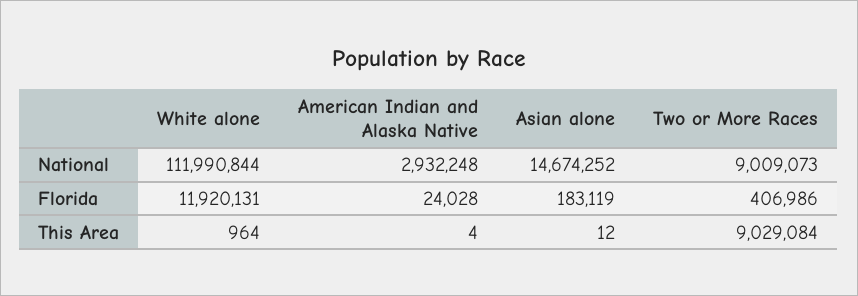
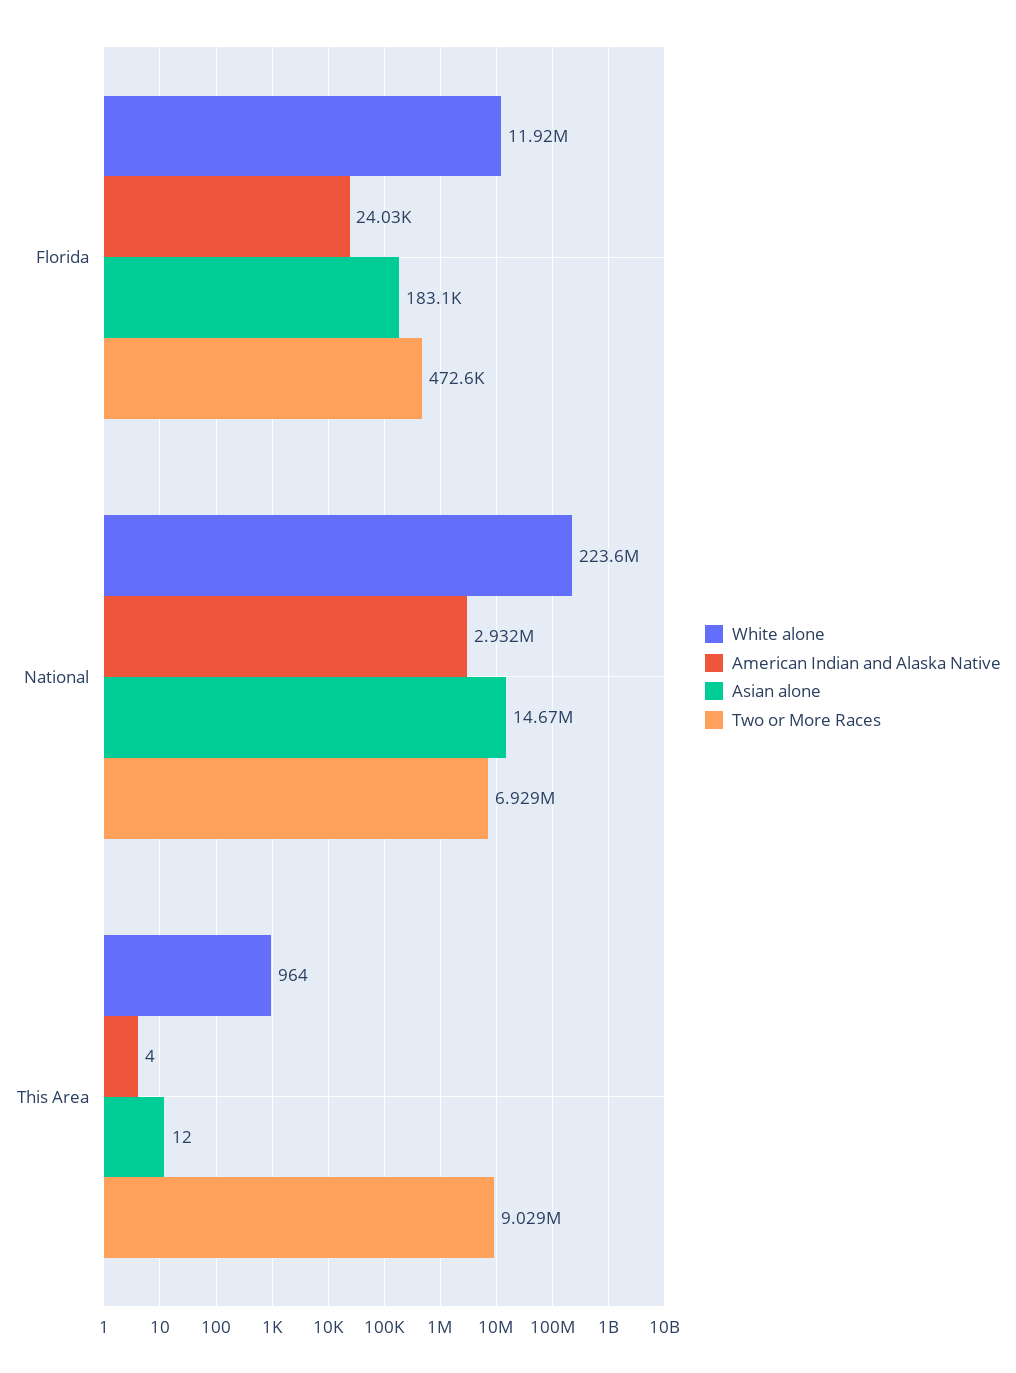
White alone, National: 111990844 -> 223600000
Two or More Races, National: 9009073 -> 6929000
Two or More Races, Florida: 406986 -> 472600

